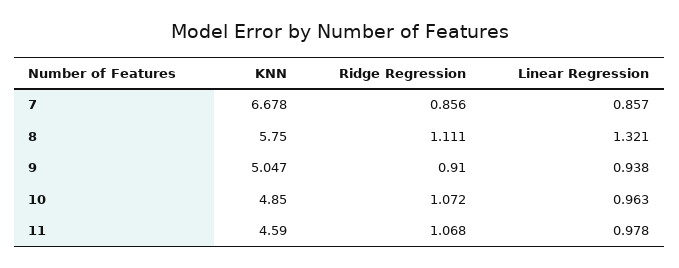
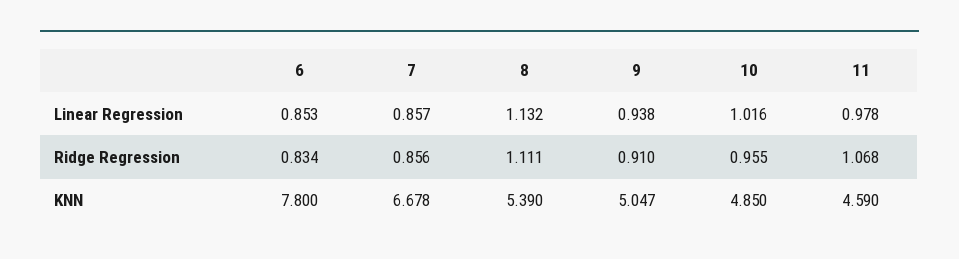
KNN, 8: 5.75 -> 5.39
Linear Regression, 8: 1.321 -> 1.132
Ridge Regression, 10: 1.072 -> 0.955
Linear Regression, 10: 0.963 -> 1.016
Linear Regression, 6: none -> 0.853
Ridge Regression, 6: none -> 0.834
KNN, 6: none -> 7.8

